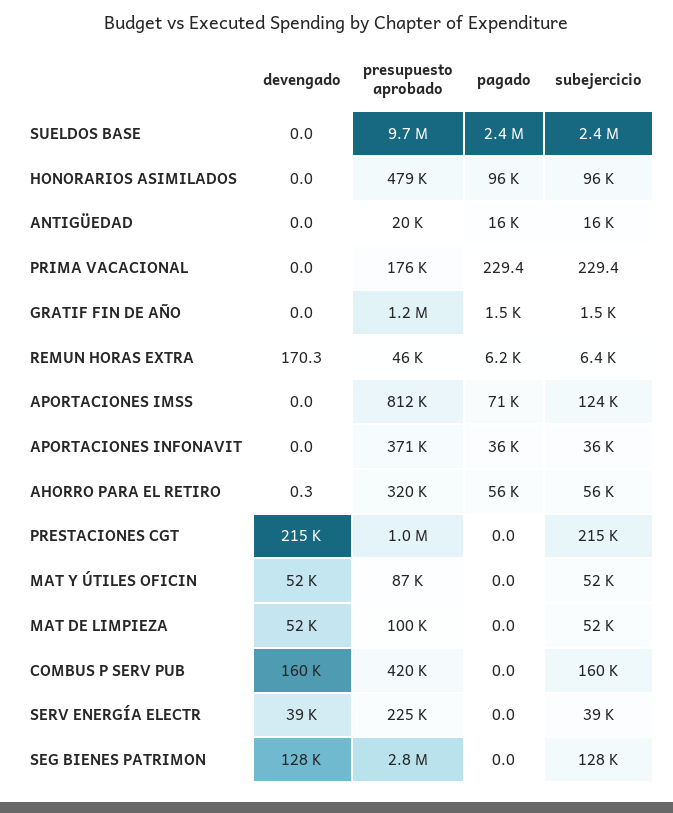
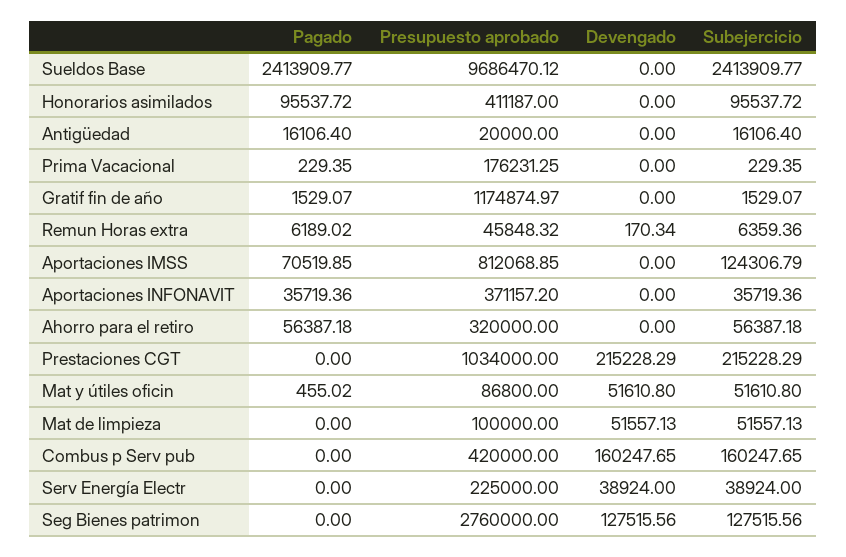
presupuesto aprobado, HONORARIOS ASIMILADOS: 479000 -> 411187
devengado, AHORRO PARA EL RETIRO: 0.3 -> 0
pagado, MAT Y ÚTILES OFICIN: 0 -> 455.02

